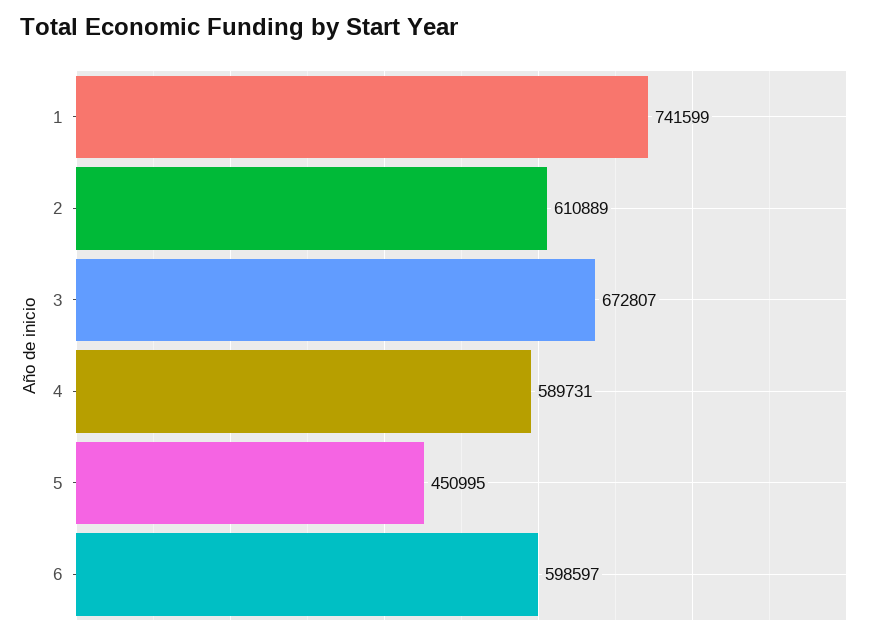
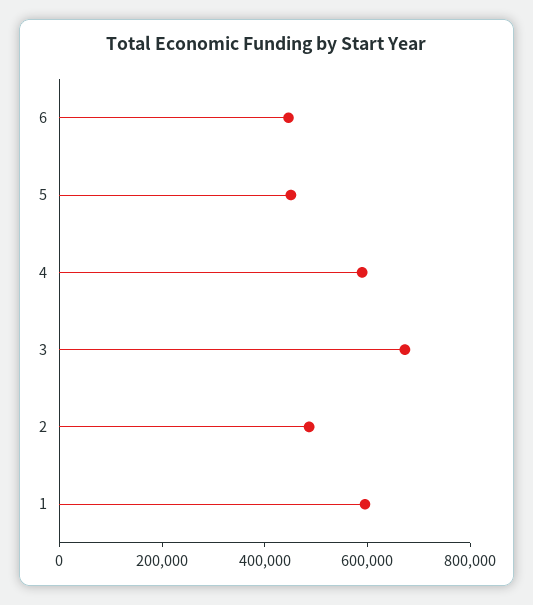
1: 741599 -> 600000
2: 610889 -> 500000
6: 598597 -> 450000

